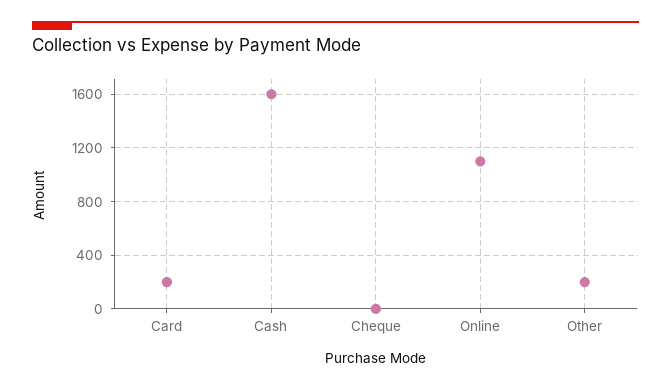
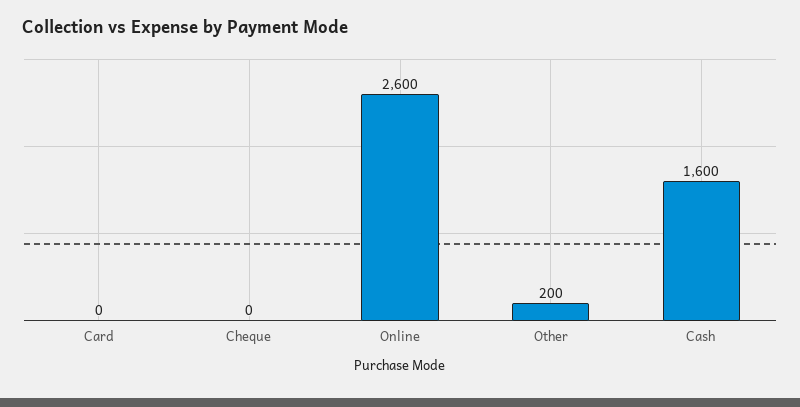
Card: 200 -> 0
Online: 1100 -> 2600

